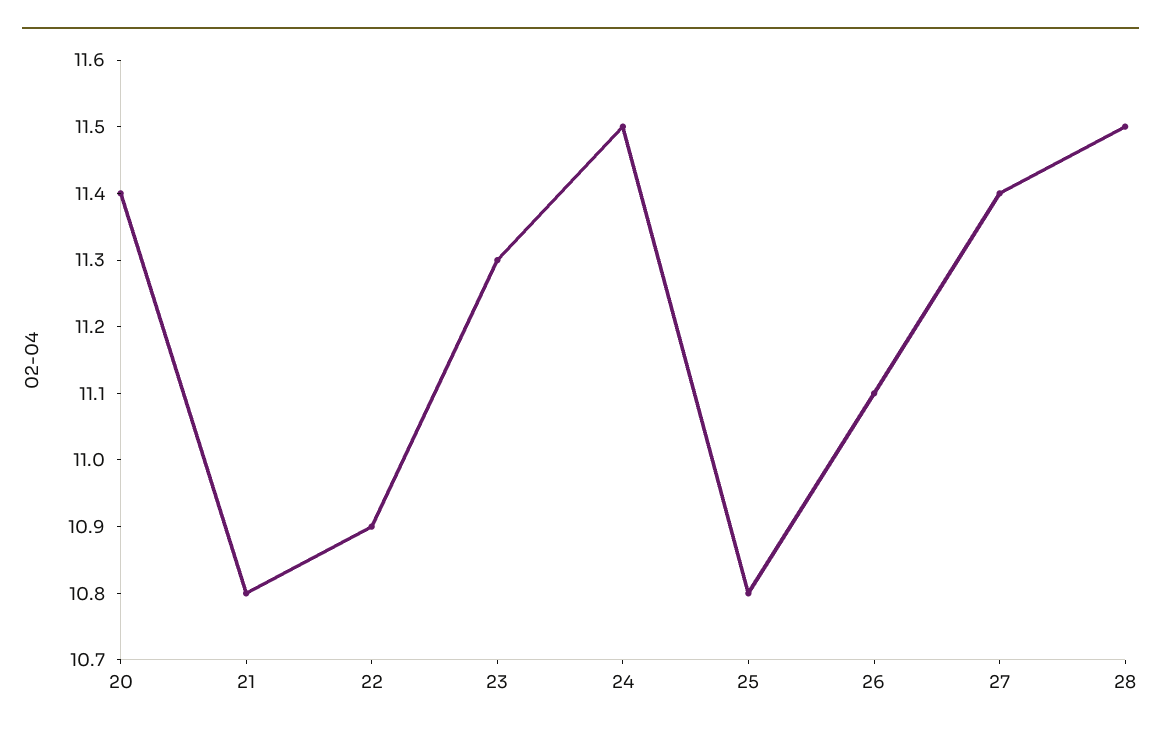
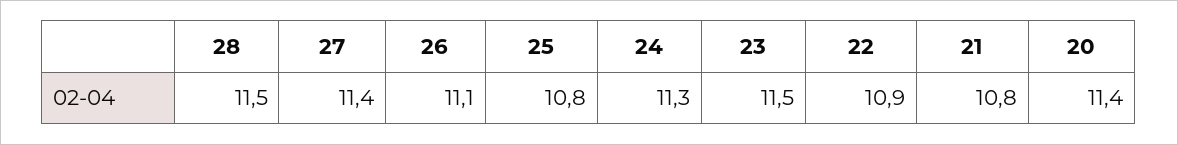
23: 11.3 -> 11.5
24: 11.5 -> 11.3

